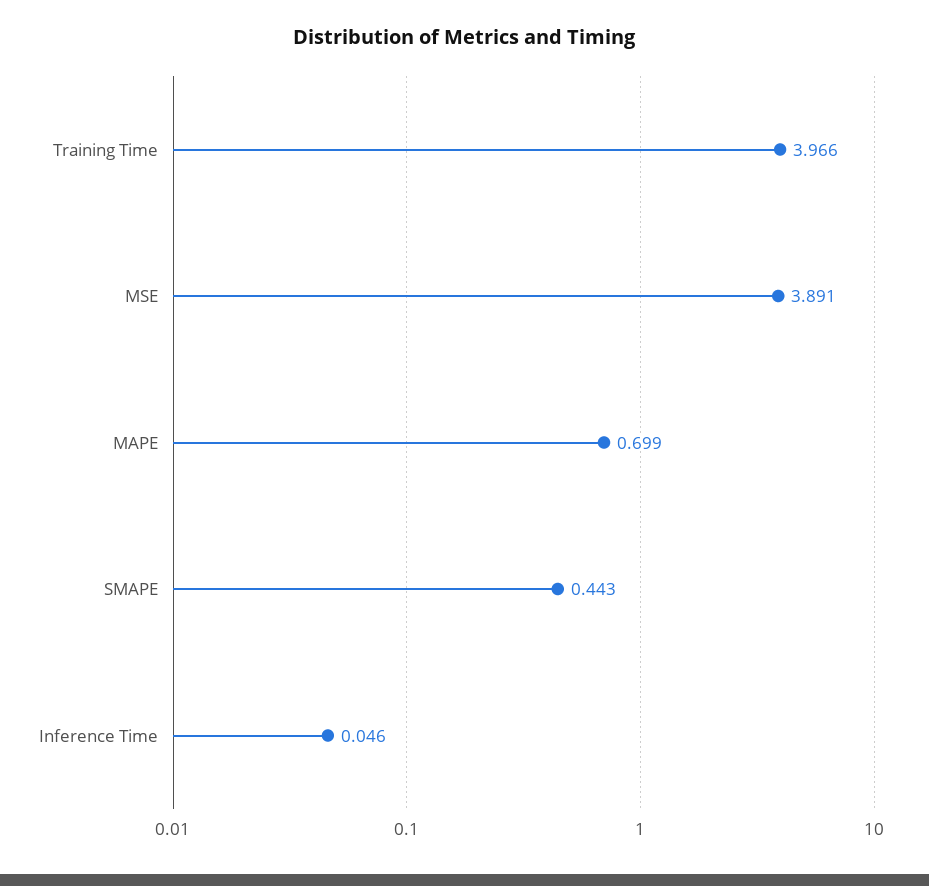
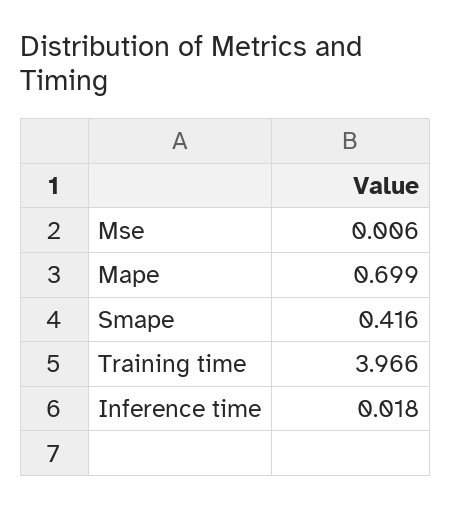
MSE: 3.891 -> 0.006
SMAPE: 0.443 -> 0.416
Inference Time: 0.046 -> 0.018

